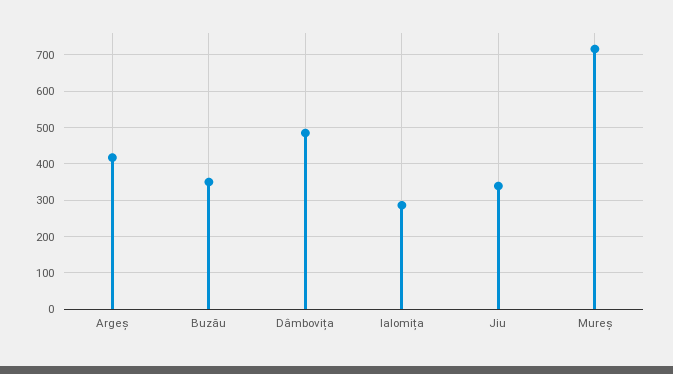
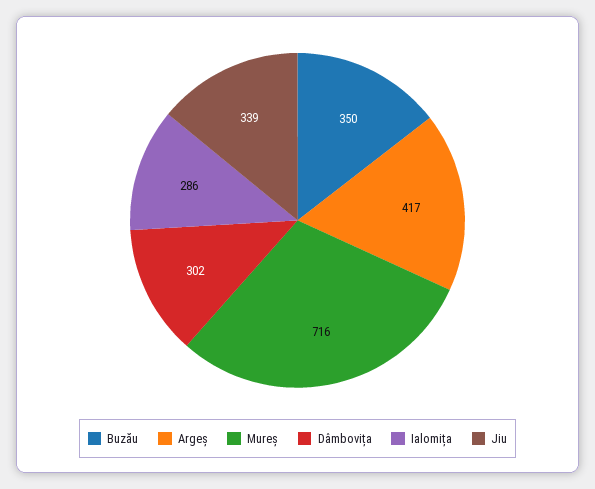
Dâmbovița: 480 -> 302

